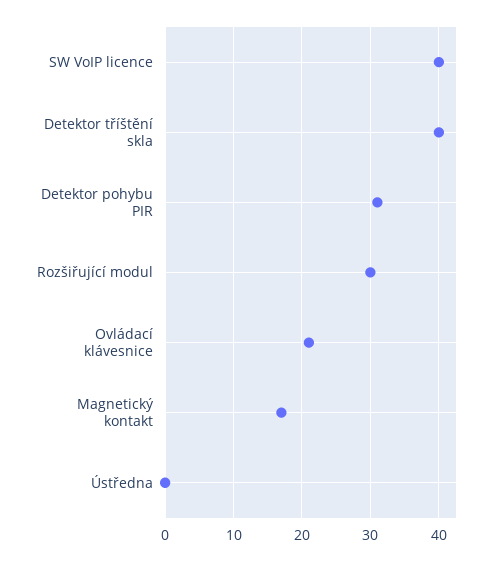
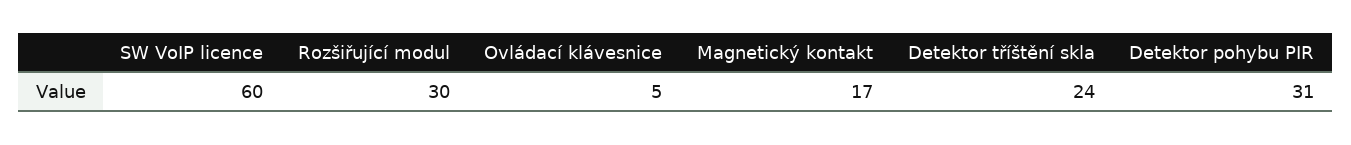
SW VoIP licence: 40 -> 60
Detektor tříštění skla: 40 -> 24
Ovládací klávesnice: 21 -> 5
Ústředna: 0 -> none

